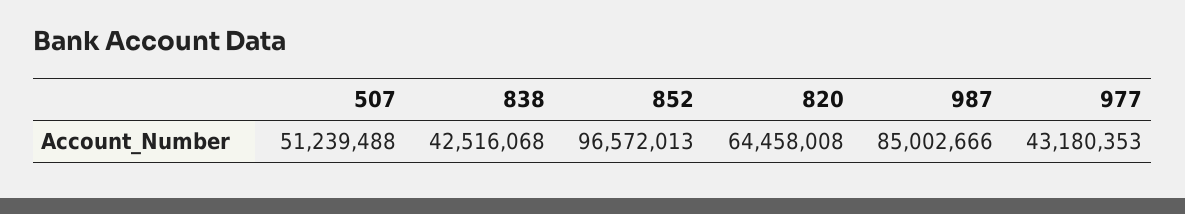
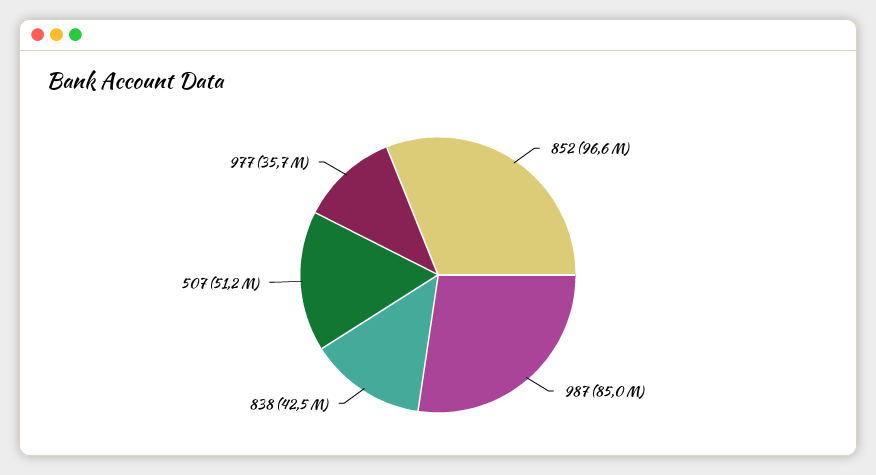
820: 64458008 -> none
977: 43180353 -> 35700000

